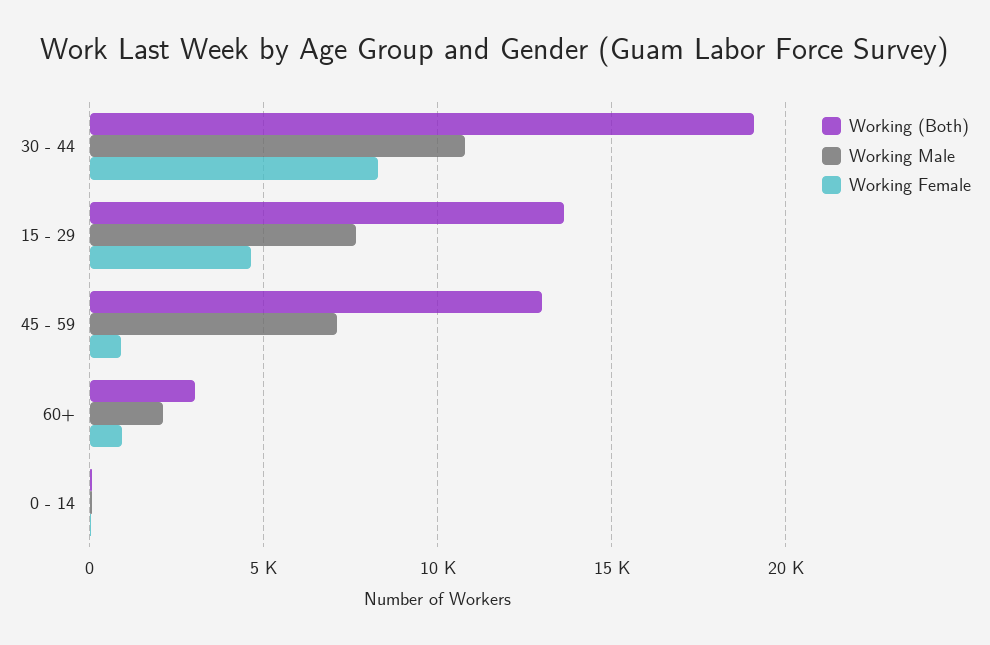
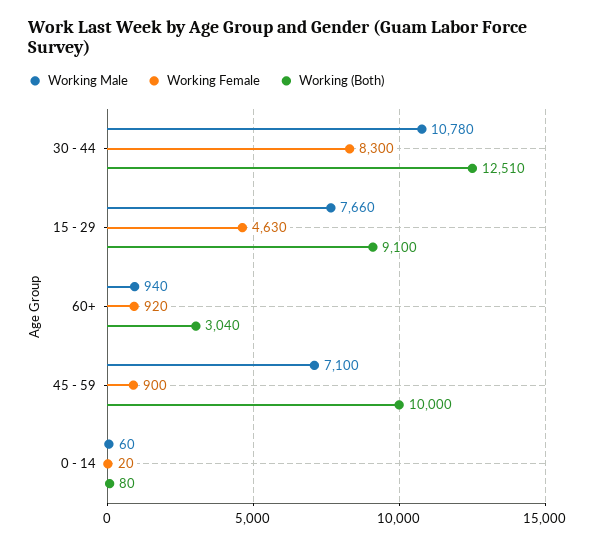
Working (Both), 30 - 44: 19000 -> 12510
Working (Both), 15 - 29: 13500 -> 9100
Working (Both), 45 - 59: 13000 -> 10000
Working Male, 60+: 2000 -> 940

